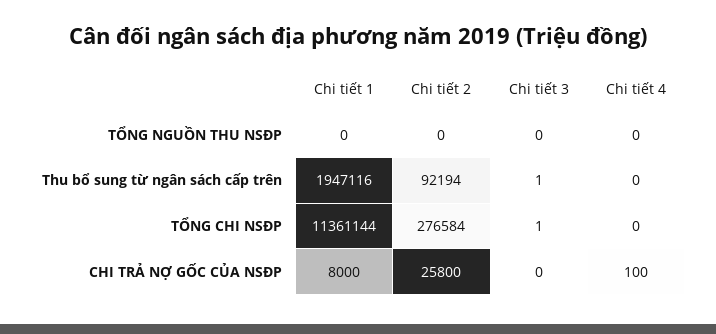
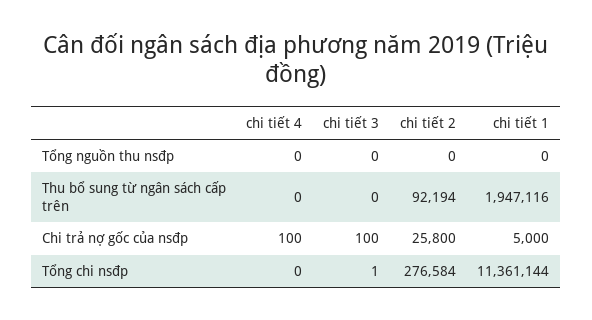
Chi tiết 3, Thu bổ sung từ ngân sách cấp trên: 1 -> 0
Chi tiết 1, CHI TRẢ NỢ GỐC CỦA NSĐP: 8000 -> 5000
Chi tiết 3, CHI TRẢ NỢ GỐC CỦA NSĐP: 0 -> 100

